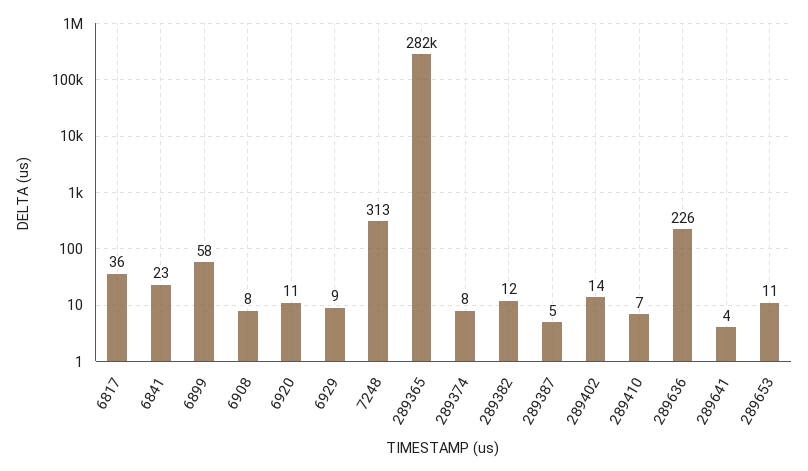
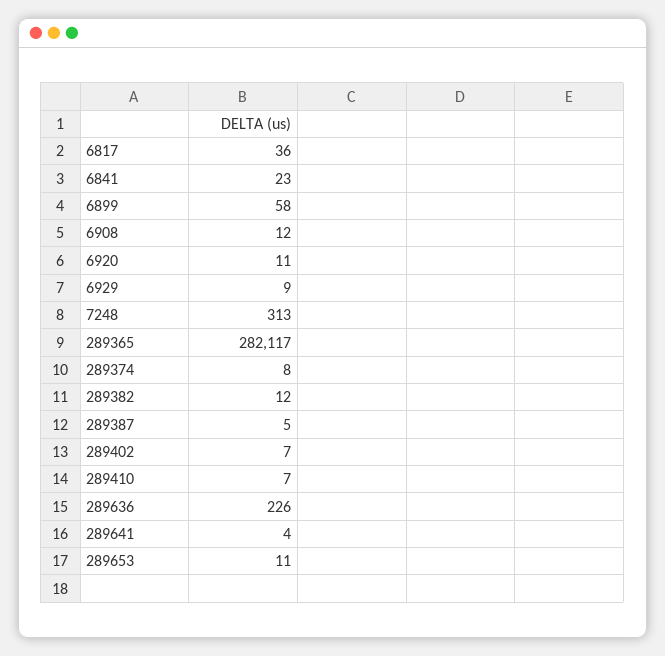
6908: 8 -> 12
289402: 14 -> 7

